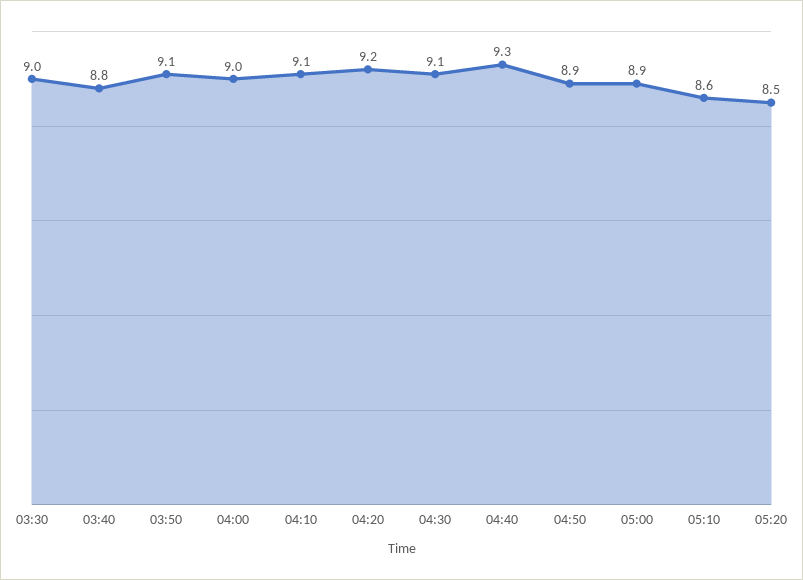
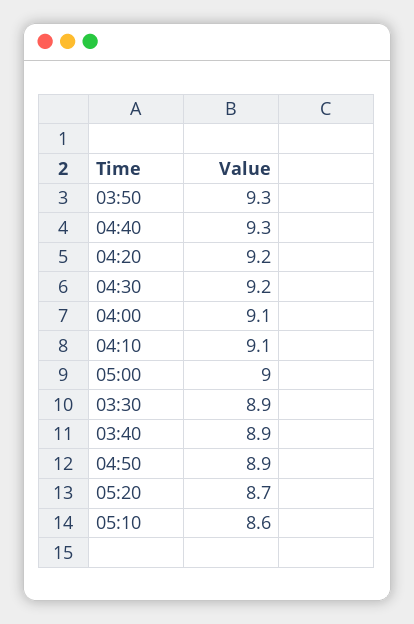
03:30: 9 -> 8.9
03:40: 8.8 -> 8.9
03:50: 9.1 -> 9.3
04:00: 9 -> 9.1
04:30: 9.1 -> 9.2
05:00: 8.9 -> 9
05:20: 8.5 -> 8.7

